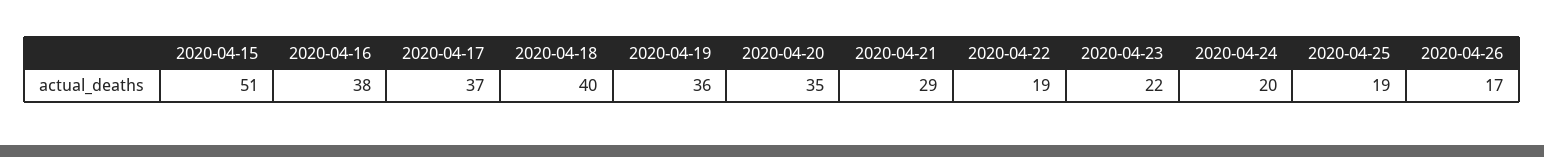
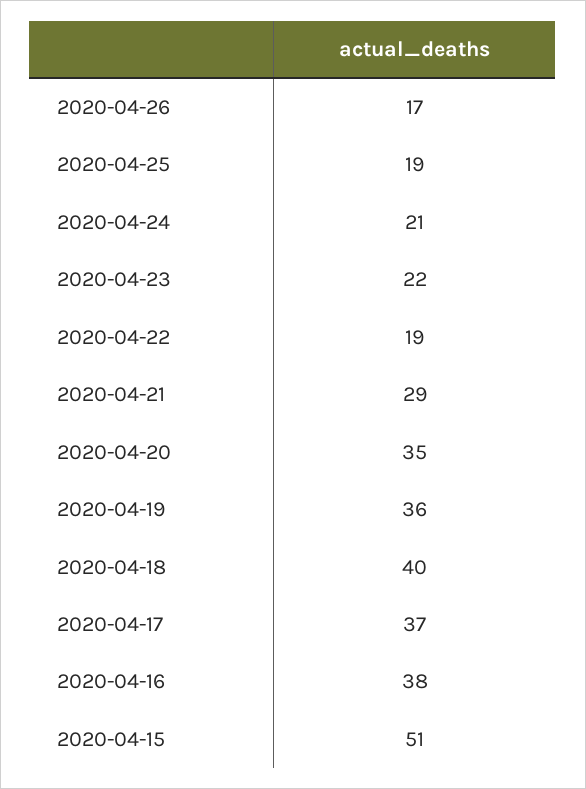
2020-04-24: 20 -> 21

